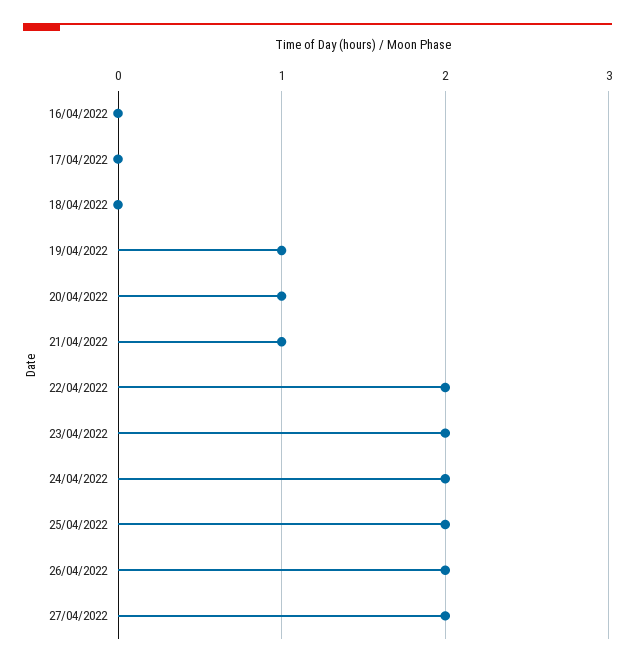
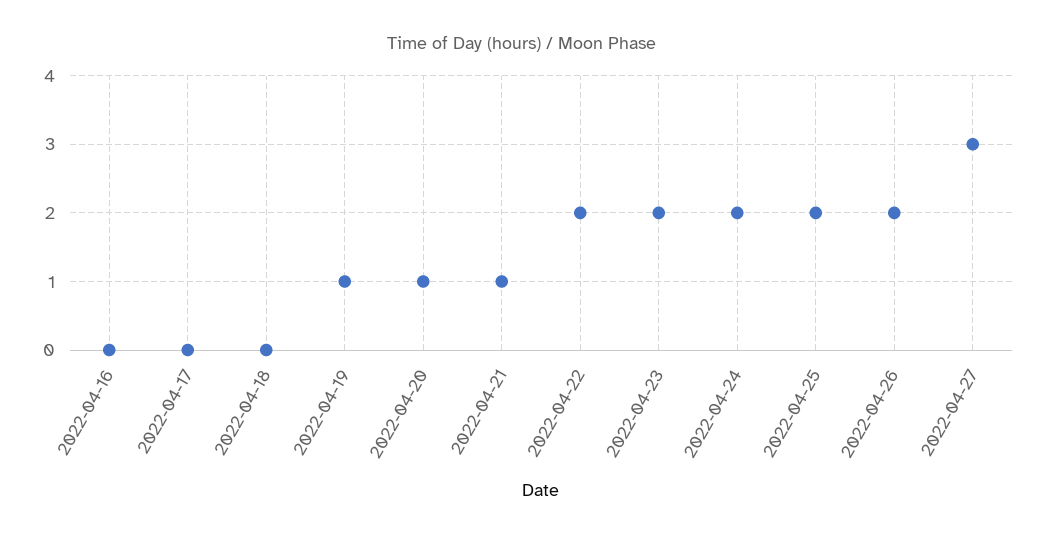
27/04/2022: 2 -> 3

